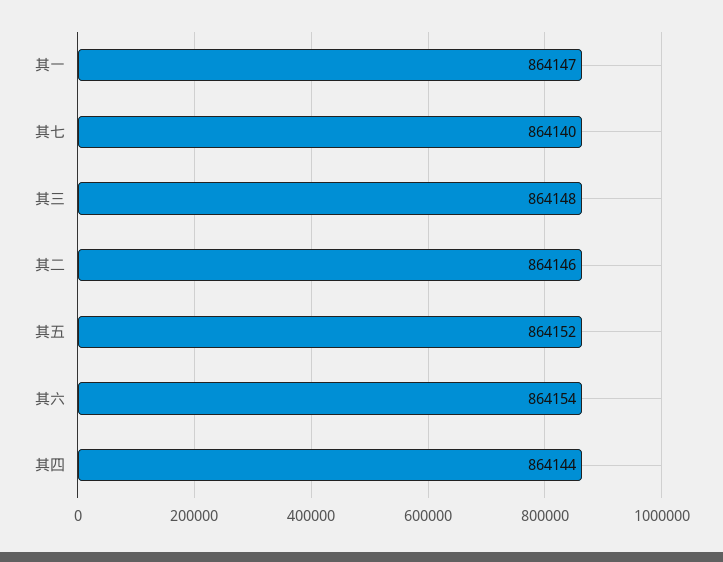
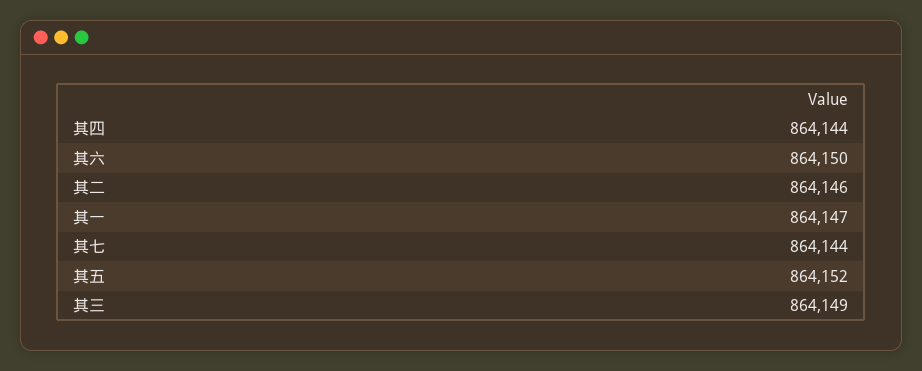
其七: 864140 -> 864144
其三: 864148 -> 864149
其六: 864154 -> 864150

